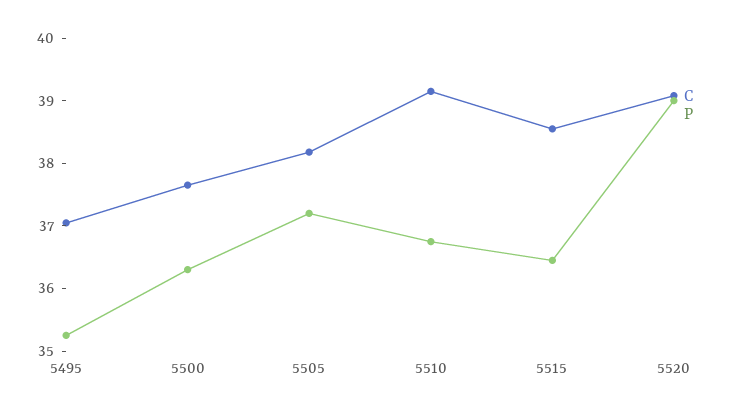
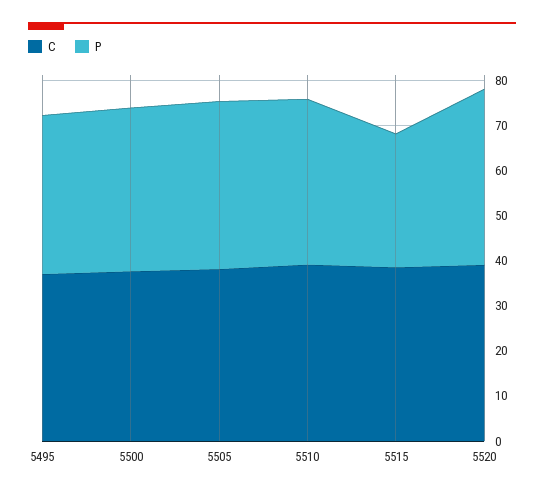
P, 5515: 36.4 -> 30

